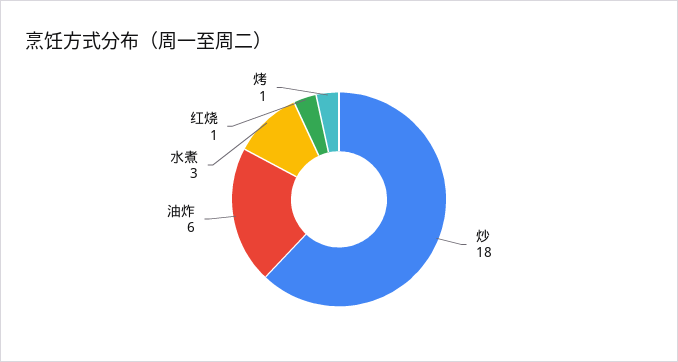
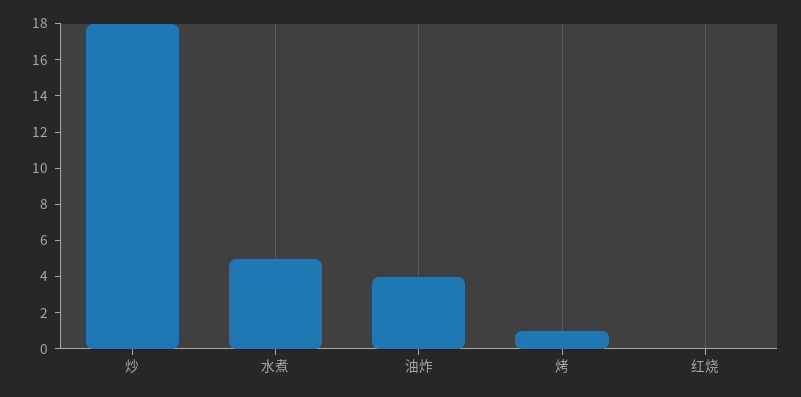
油炸: 6 -> 4
水煮: 3 -> 5
红烧: 1 -> 0

